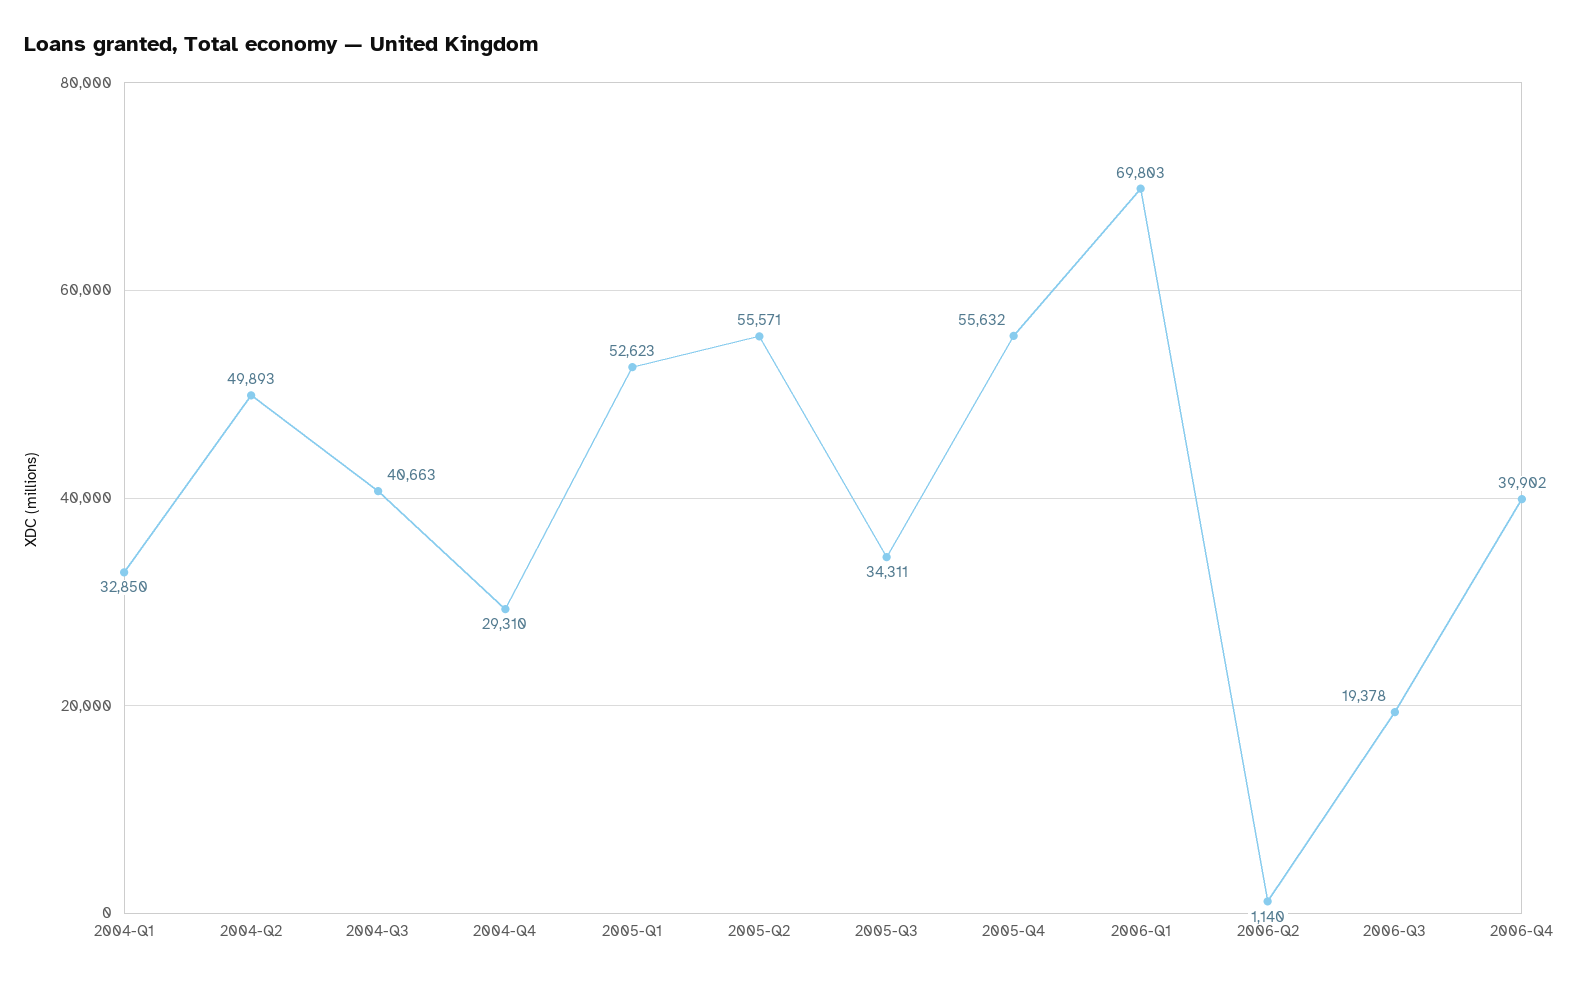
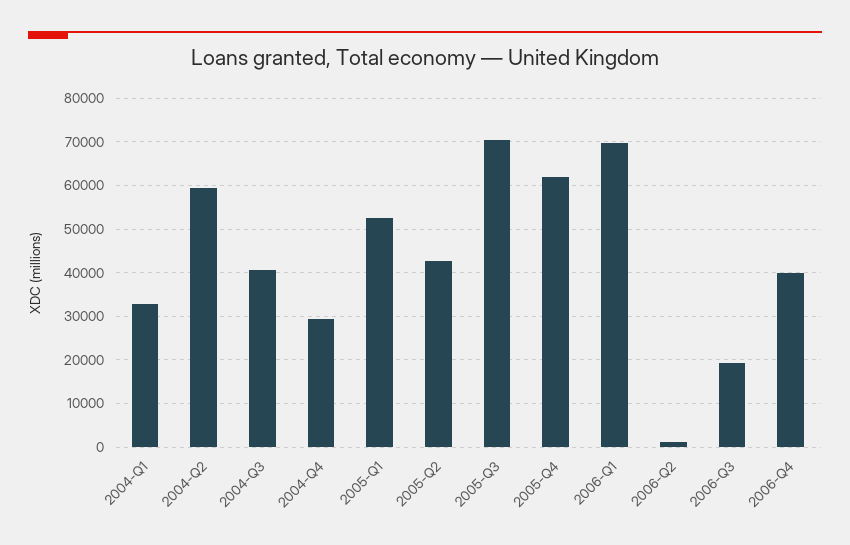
2004-Q2: 49893 -> 60000
2005-Q2: 55571 -> 42000
2005-Q3: 34311 -> 70000
2005-Q4: 55632 -> 62000

